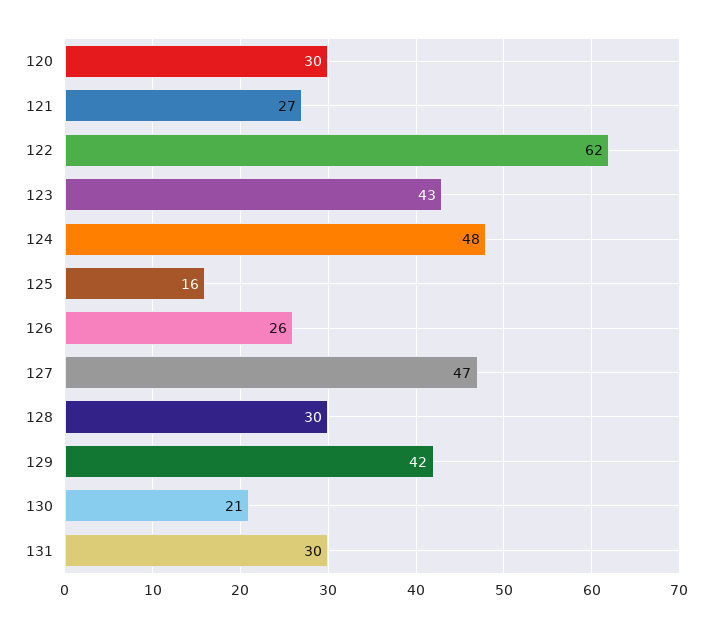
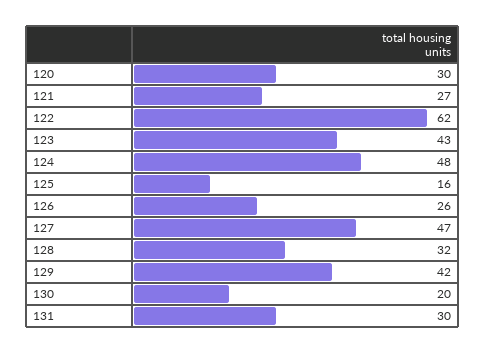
128: 30 -> 32
130: 21 -> 20

